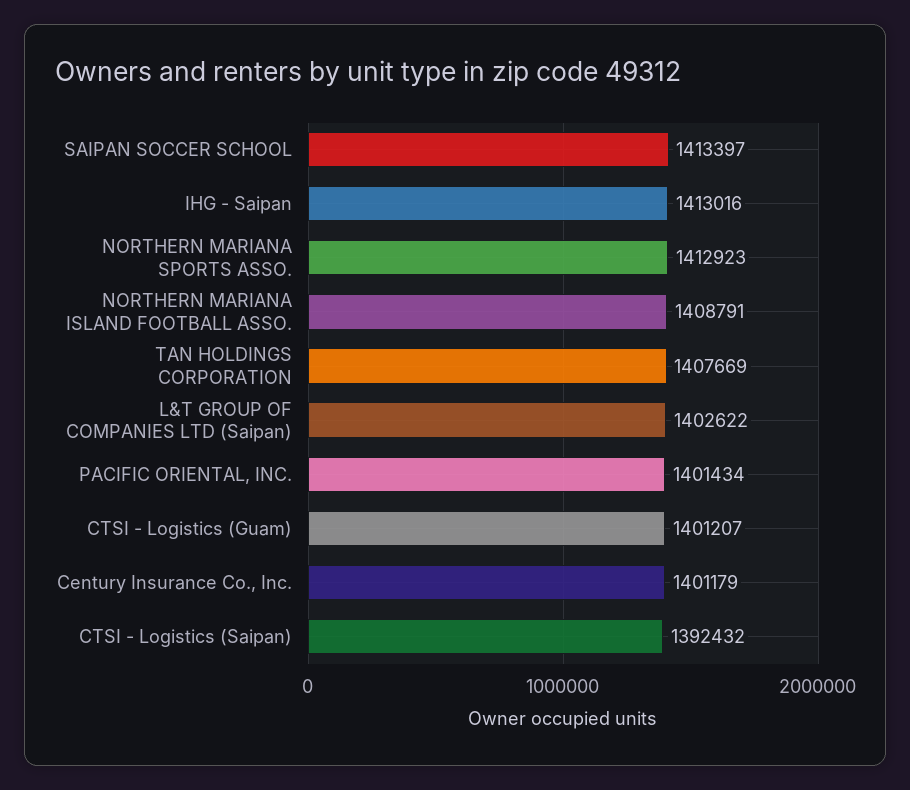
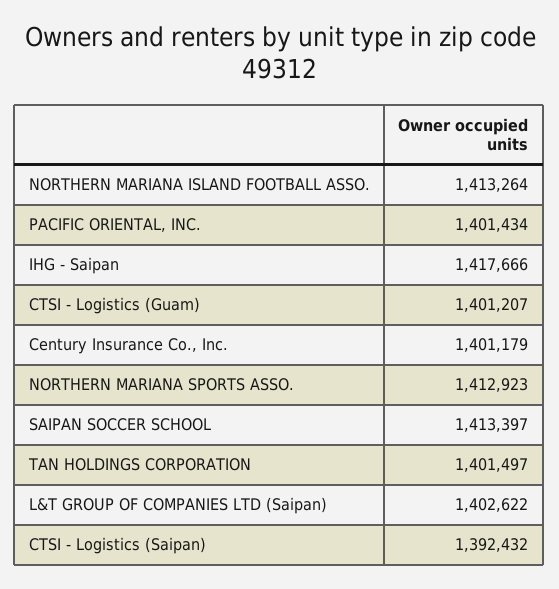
IHG - Saipan: 1413016 -> 1417666
NORTHERN MARIANA ISLAND FOOTBALL ASSO.: 1408791 -> 1413264
TAN HOLDINGS CORPORATION: 1407669 -> 1401497

